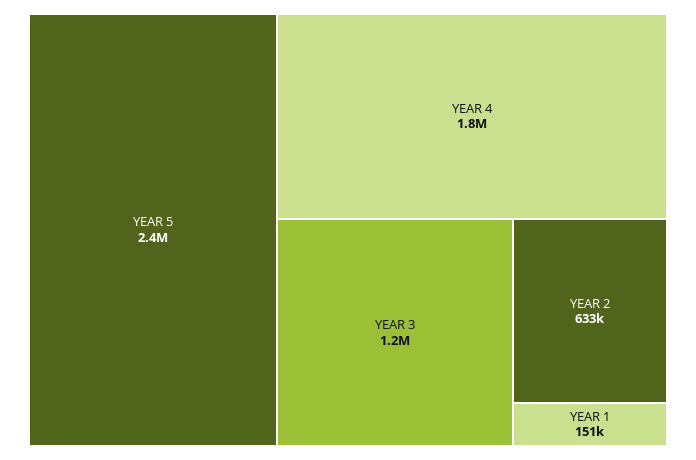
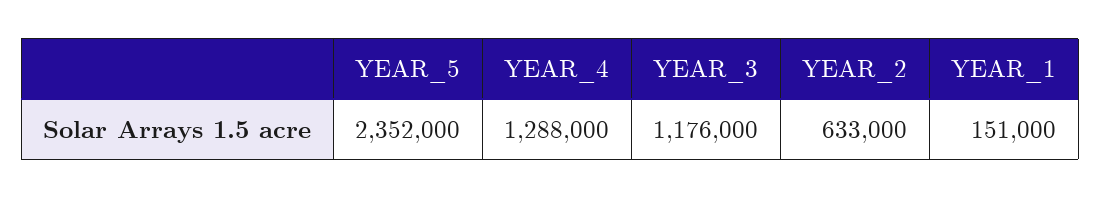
YEAR 4: 1800000 -> 1288000

